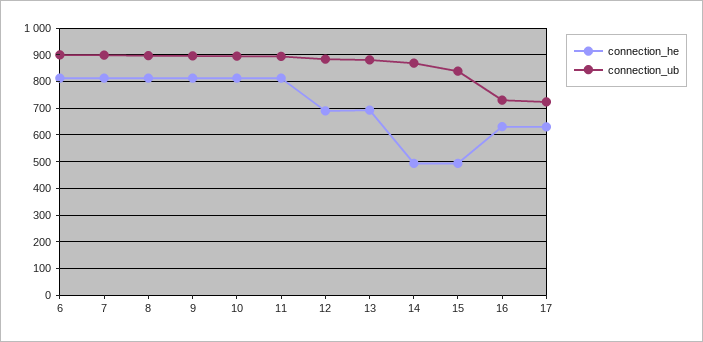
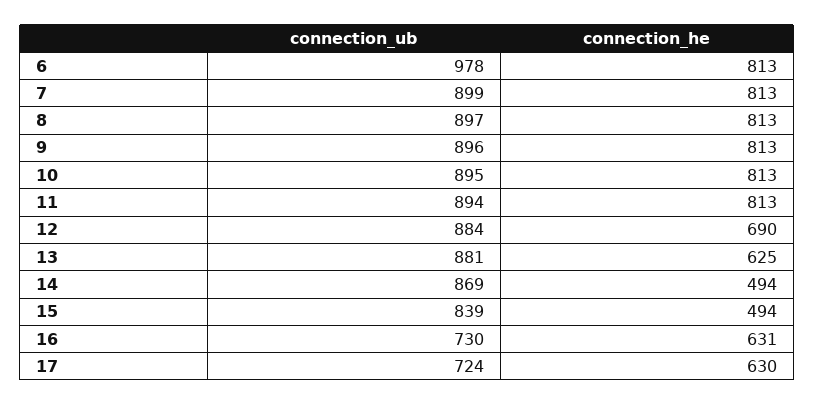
connection_ub, 6: 900 -> 978
connection_he, 13: 700 -> 625

